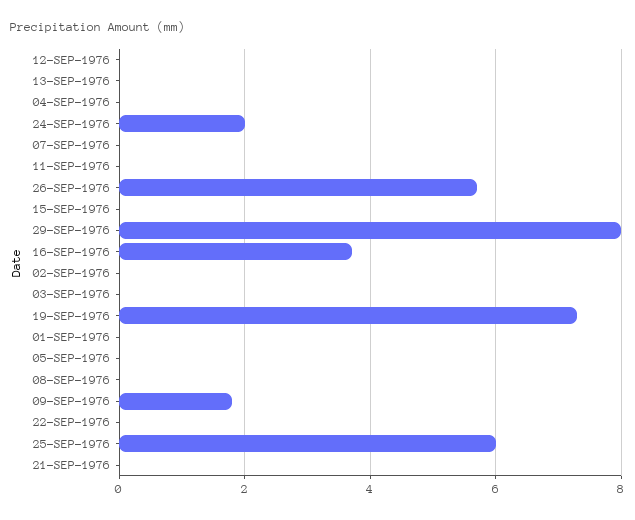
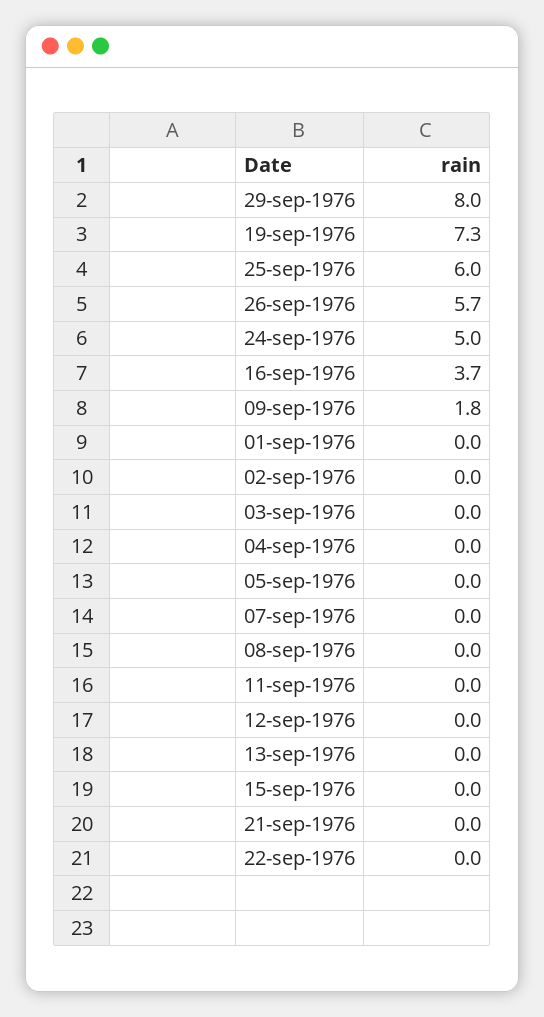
24-SEP-1976: 2 -> 5

